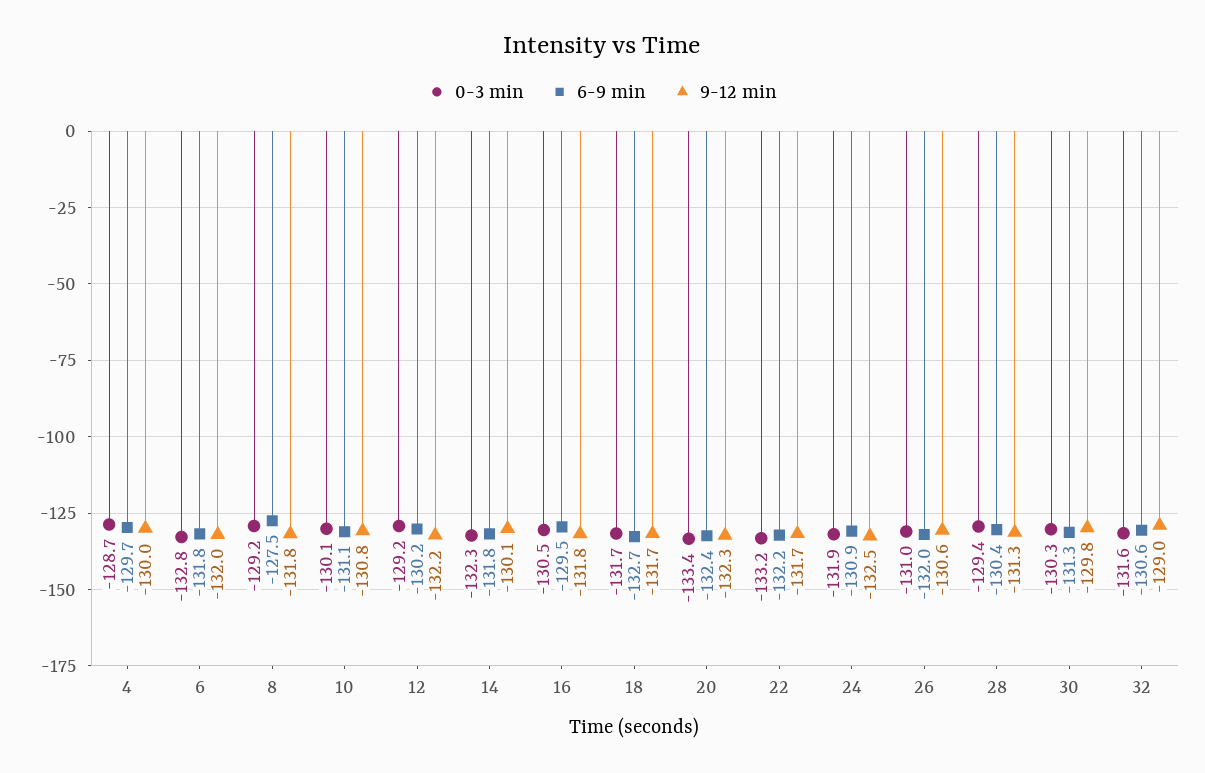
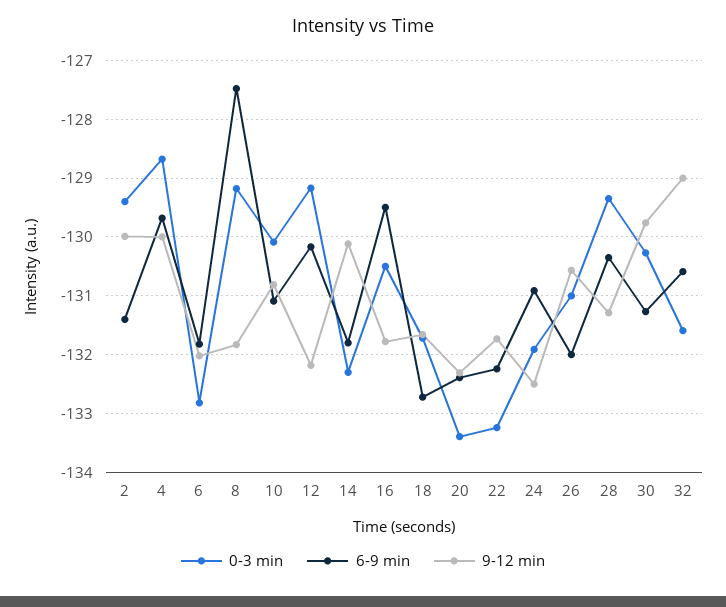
0-3 min, 2: none -> -129.4
6-9 min, 2: none -> -131.4
9-12 min, 2: none -> -130

